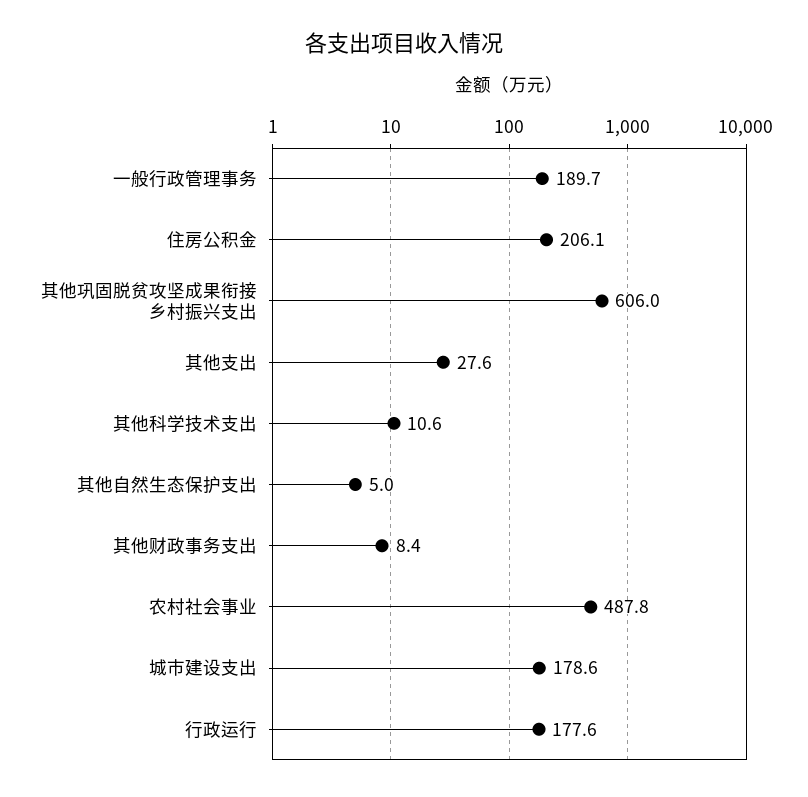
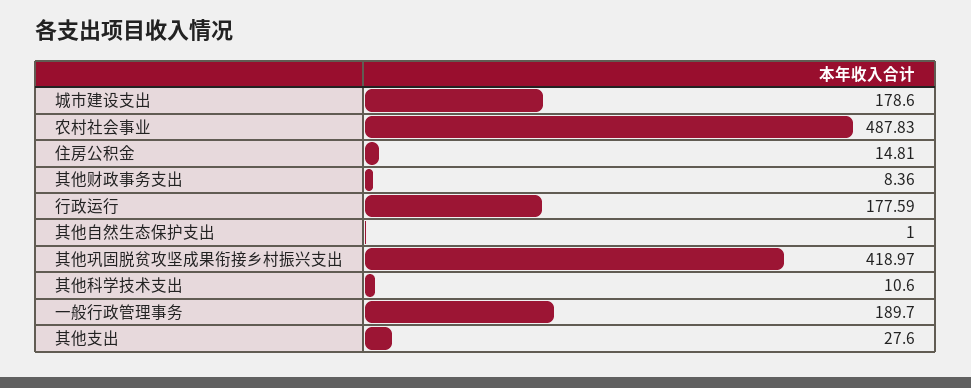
住房公积金: 206.1 -> 14.81
其他巩固脱贫攻坚成果衔接乡村振兴支出: 606 -> 418.97
其他自然生态保护支出: 5 -> 1

